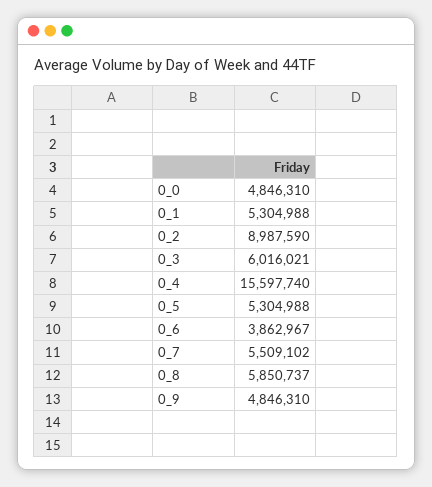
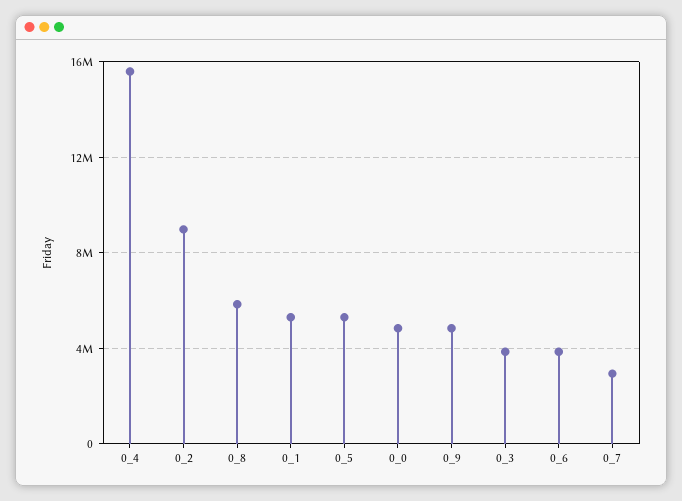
0_3: 6016021 -> 4000000
0_7: 5509102 -> 3000000

